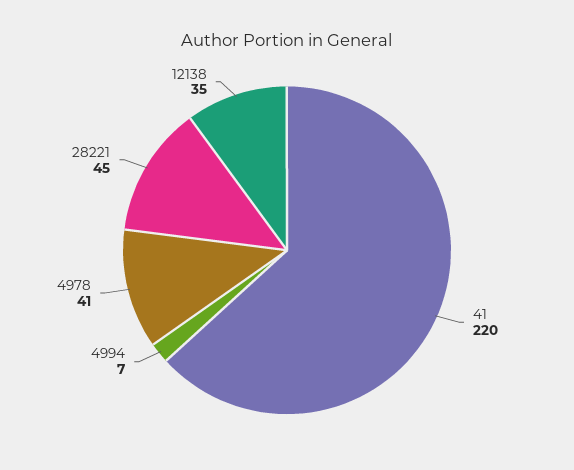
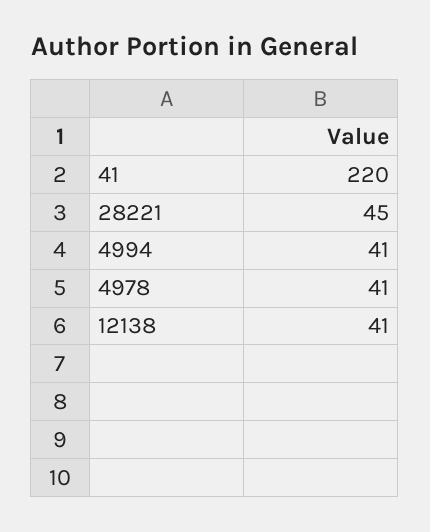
4994: 7 -> 41
12138: 35 -> 41

